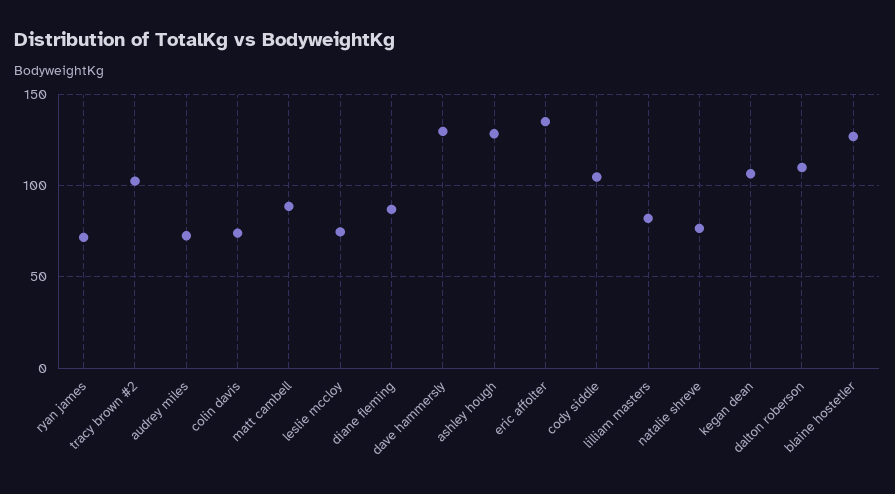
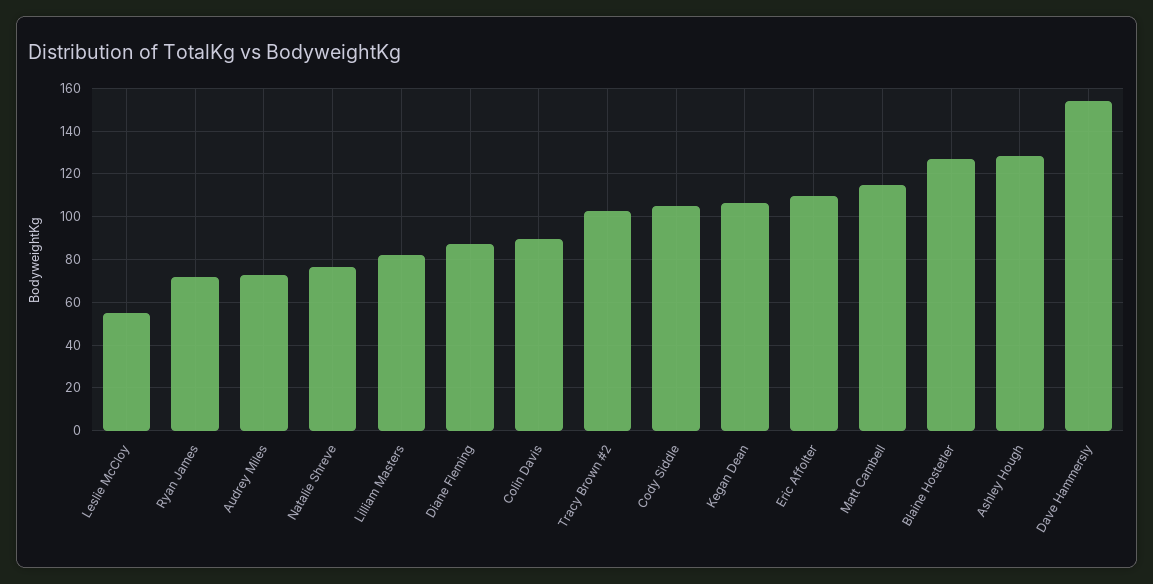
colin davis: 75 -> 90
matt cambell: 90 -> 115
leslie mccloy: 75 -> 55
dave hammersly: 130 -> 155
eric affolter: 135 -> 110
dalton roberson: 110 -> none

